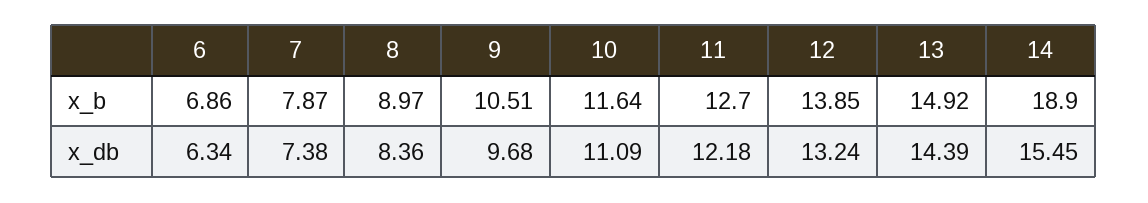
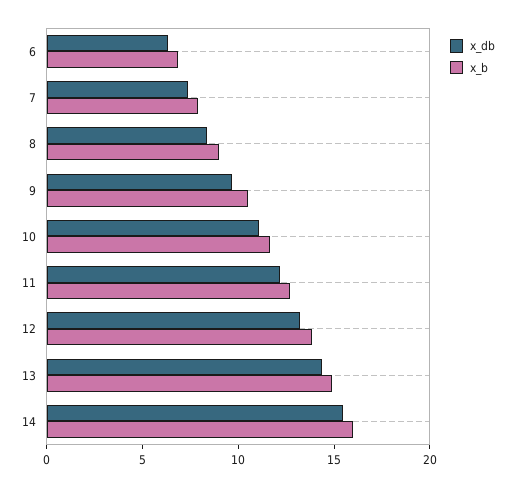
x_b, 14: 18.9 -> 16

